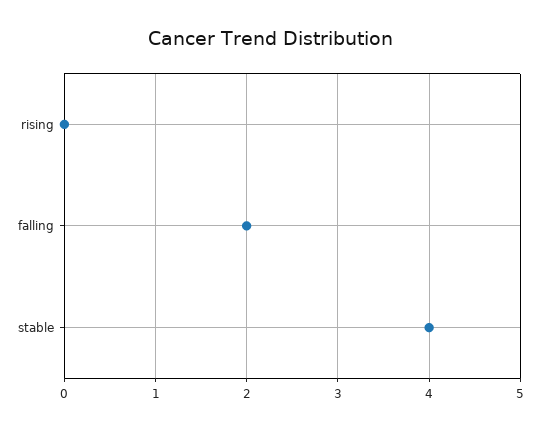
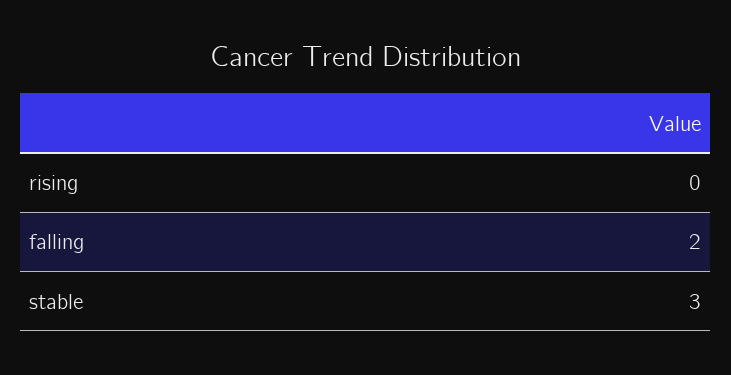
stable: 4 -> 3

